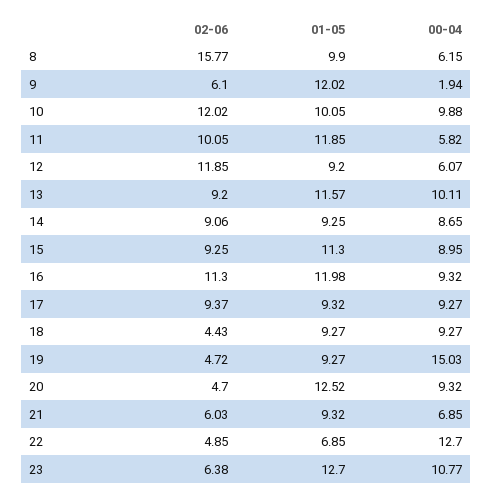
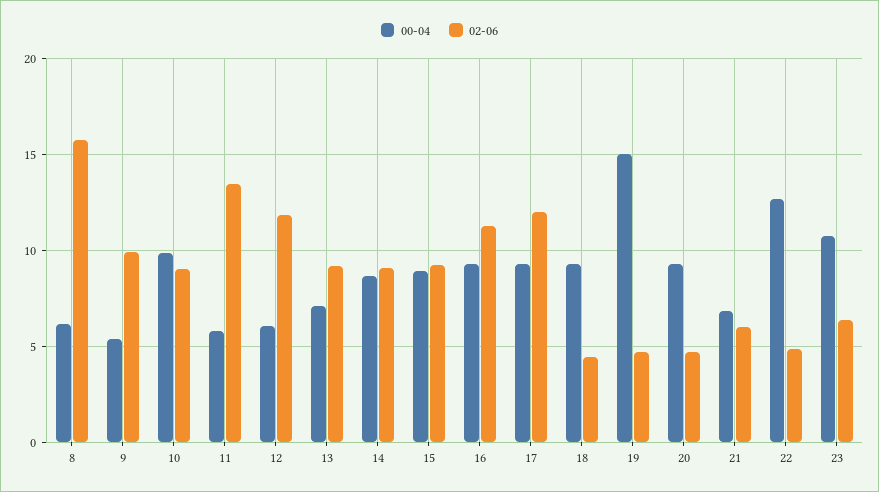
01-05, 8: 9.9 -> none
02-06, 9: 6.1 -> 10
01-05, 9: 12.02 -> none
00-04, 9: 1.94 -> 5.5
02-06, 10: 12.02 -> 9
01-05, 10: 10.05 -> none
02-06, 11: 10.05 -> 13.5
01-05, 11: 11.85 -> none
01-05, 12: 9.2 -> none
01-05, 13: 11.57 -> none
00-04, 13: 10.11 -> 7
01-05, 14: 9.25 -> none
01-05, 15: 11.3 -> none
01-05, 16: 11.98 -> none
02-06, 17: 9.37 -> 12
01-05, 17: 9.32 -> none
01-05, 18: 9.27 -> none
01-05, 19: 9.27 -> none
01-05, 20: 12.52 -> none
01-05, 21: 9.32 -> none
01-05, 22: 6.85 -> none
01-05, 23: 12.7 -> none

